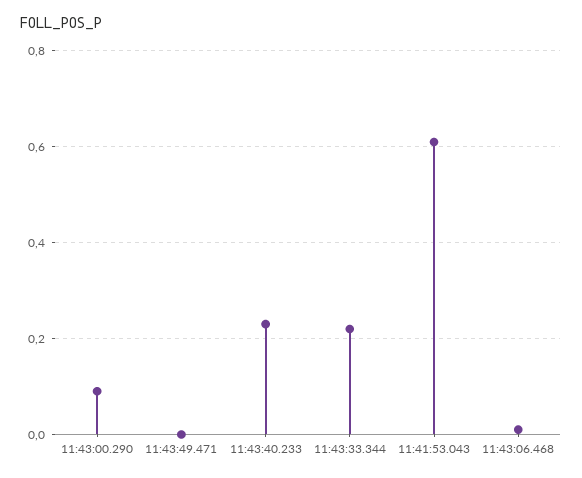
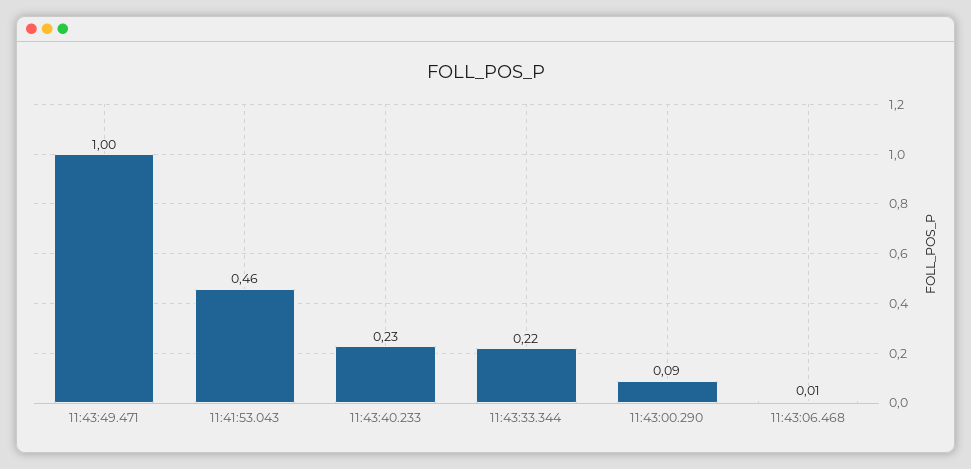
11:43:49.471: 0 -> 1
11:41:53.043: 0.6 -> 0.46

